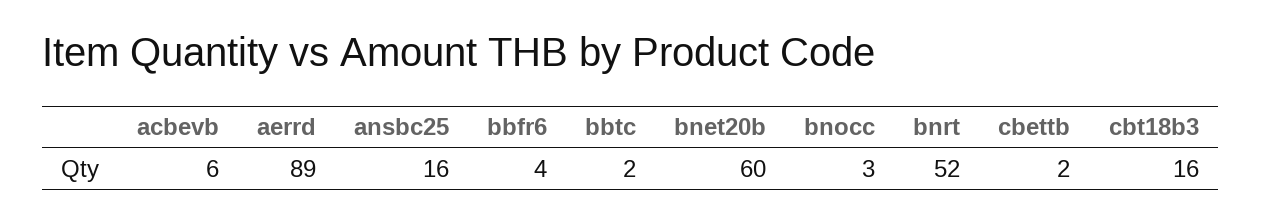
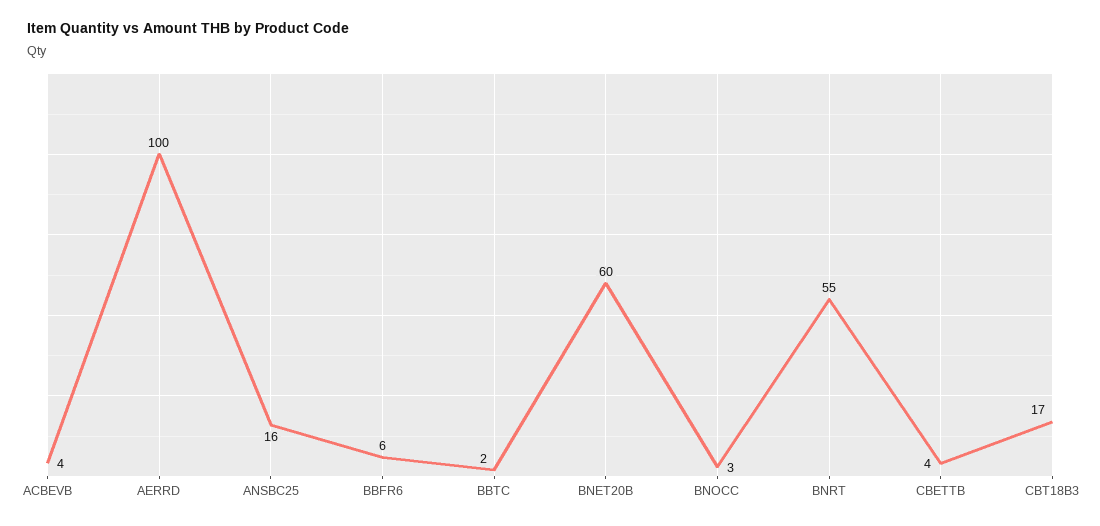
acbevb: 6 -> 4
aerrd: 89 -> 100
bbfr6: 4 -> 6
bnrt: 52 -> 55
cbettb: 2 -> 4
cbt18b3: 16 -> 17

